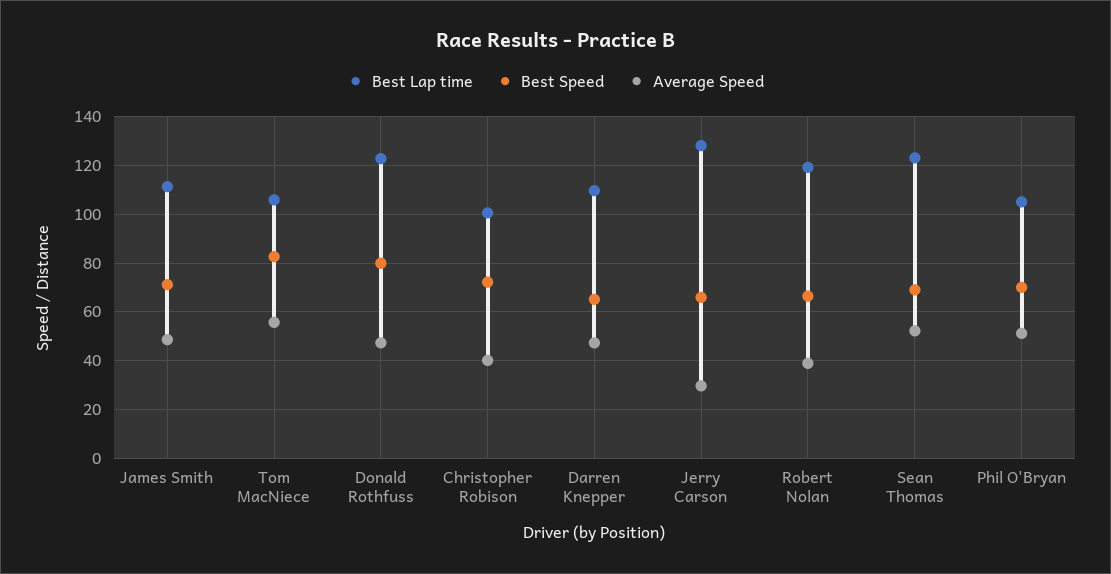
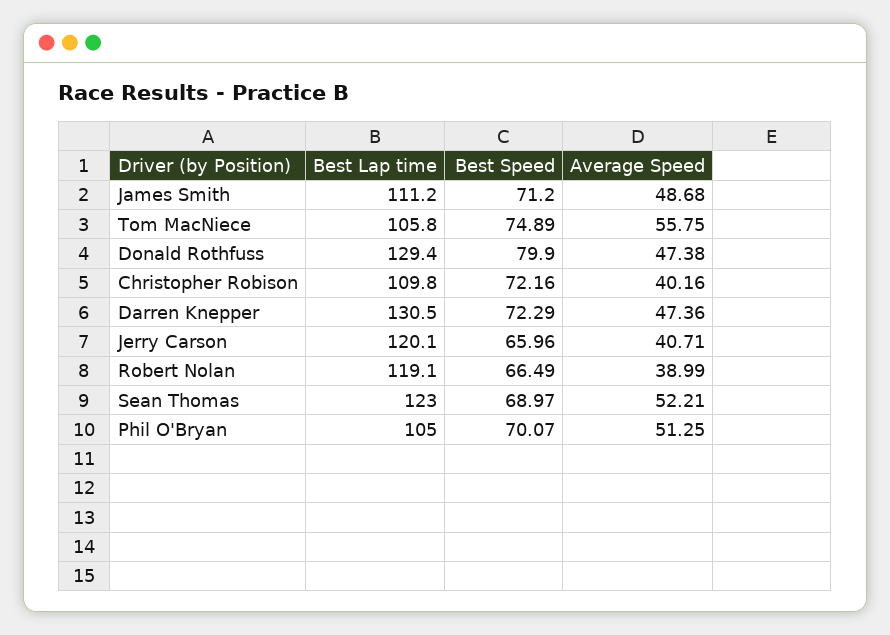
Best Speed, Tom MacNiece: 82.5 -> 74.89
Best Lap time, Donald Rothfuss: 122.5 -> 129.4
Best Lap time, Christopher Robison: 100 -> 109.8
Best Lap time, Darren Knepper: 110 -> 130.5
Best Speed, Darren Knepper: 65 -> 72.29
Best Lap time, Jerry Carson: 127.5 -> 120.1
Average Speed, Jerry Carson: 30 -> 40.71

